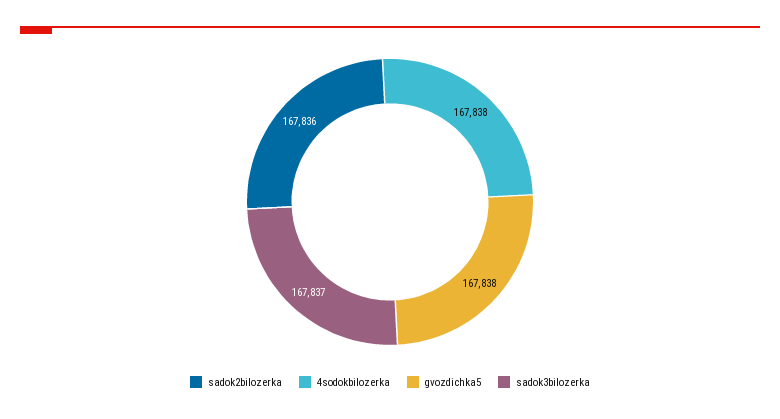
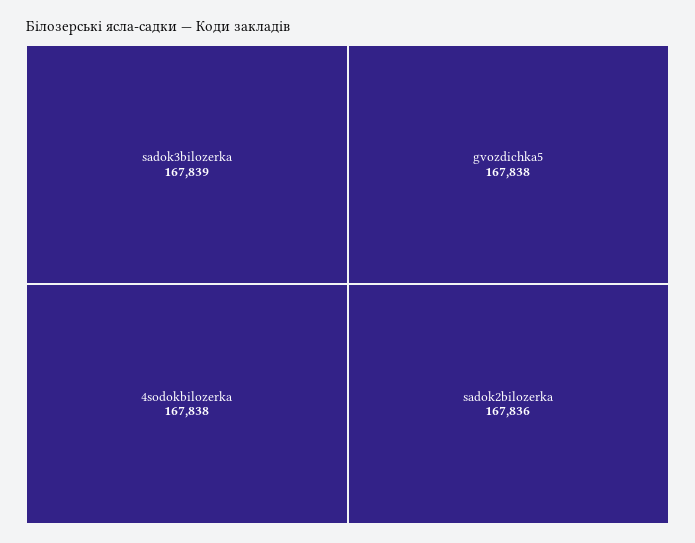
sadok3bilozerka: 167837 -> 167839

